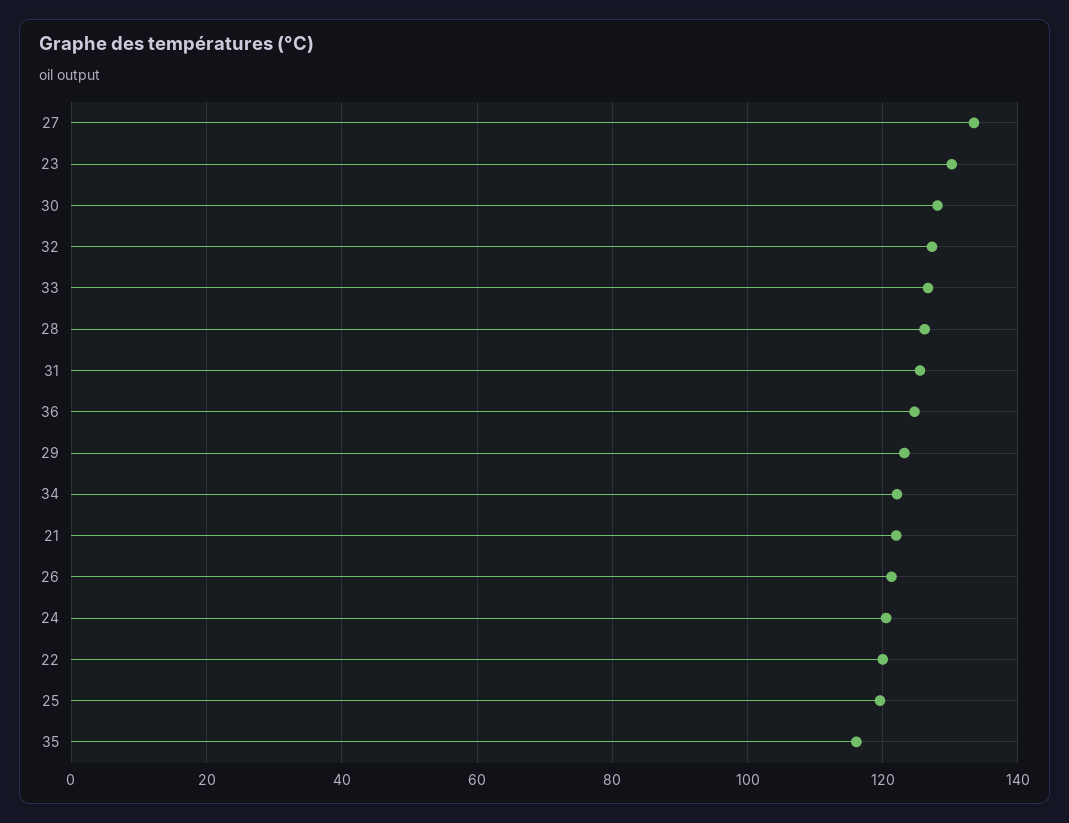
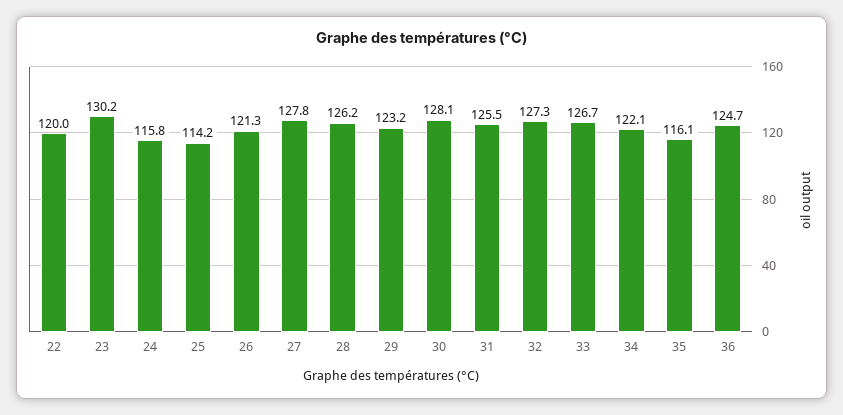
27: 134 -> 127.8
21: 122 -> none
24: 120 -> 115.8
25: 120 -> 114.2

